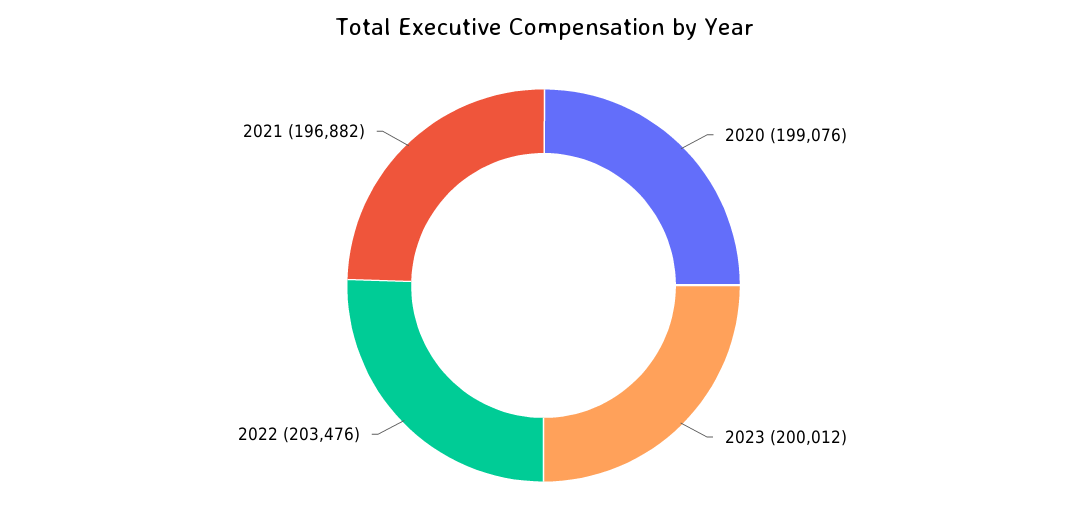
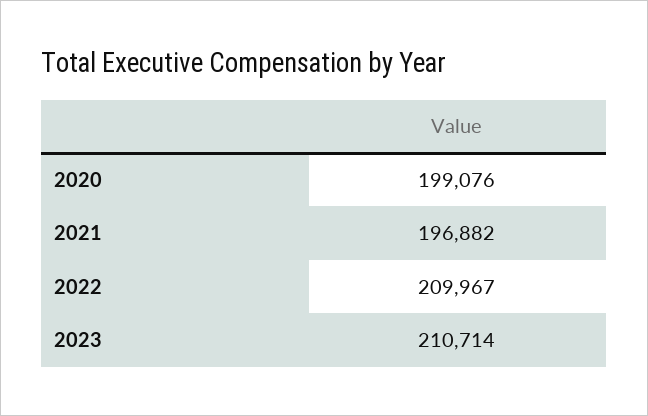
2023: 200012 -> 210714
2022: 203476 -> 209967

